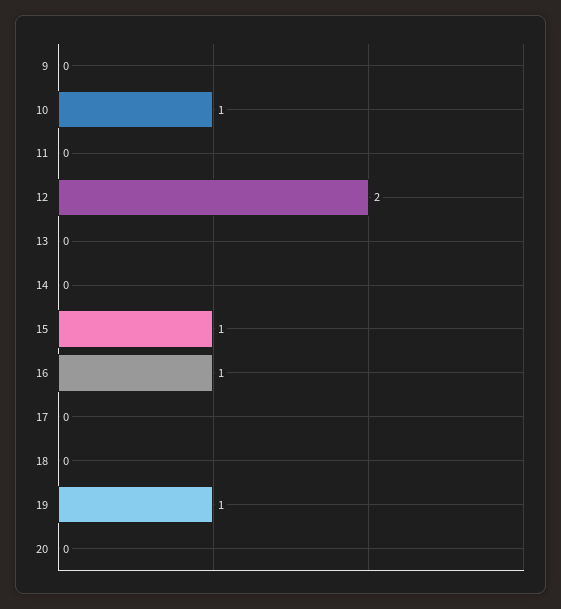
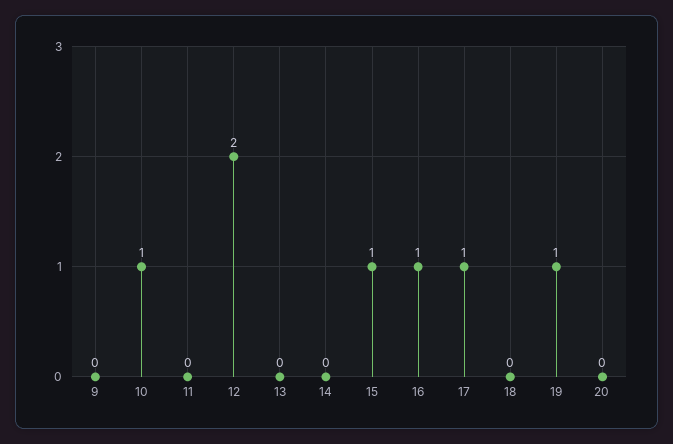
17: 0 -> 1

